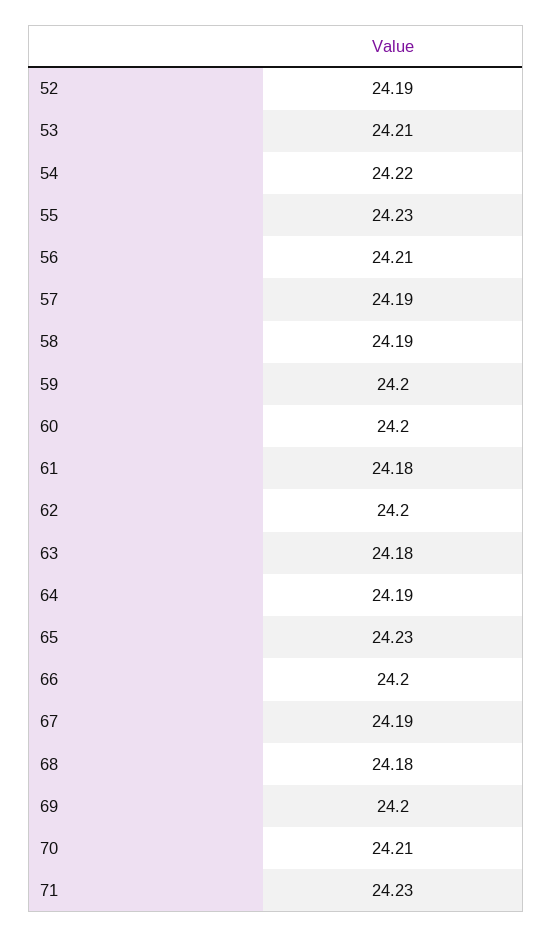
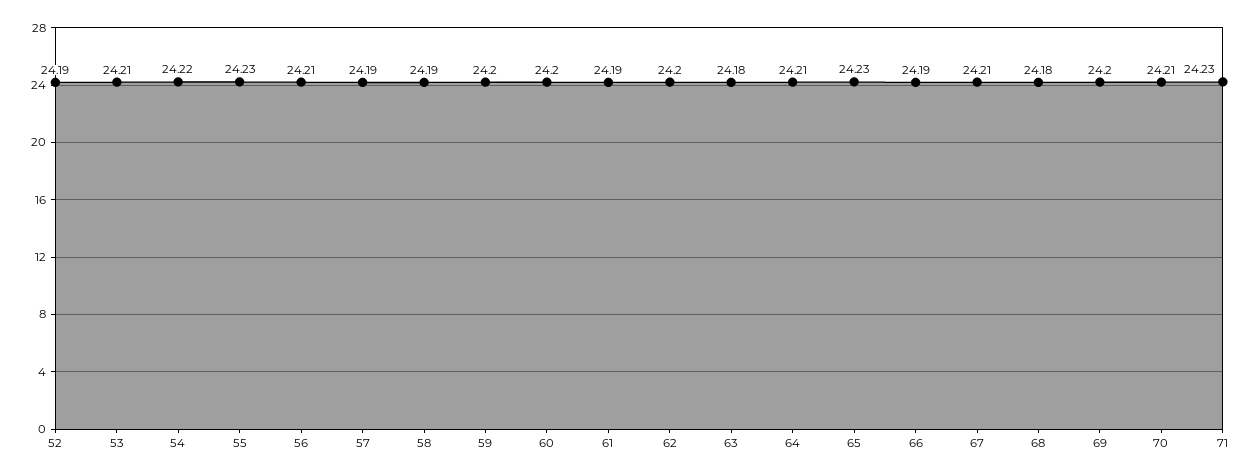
61: 24.18 -> 24.19
64: 24.19 -> 24.21
66: 24.2 -> 24.19
67: 24.19 -> 24.21

